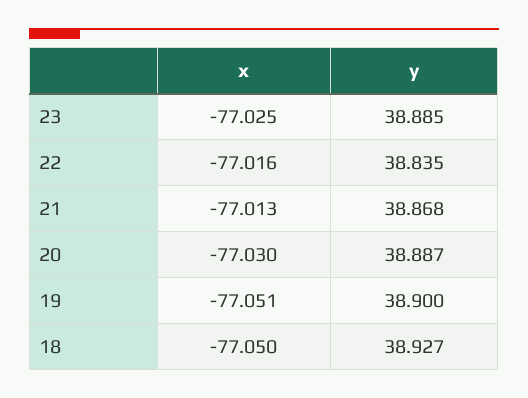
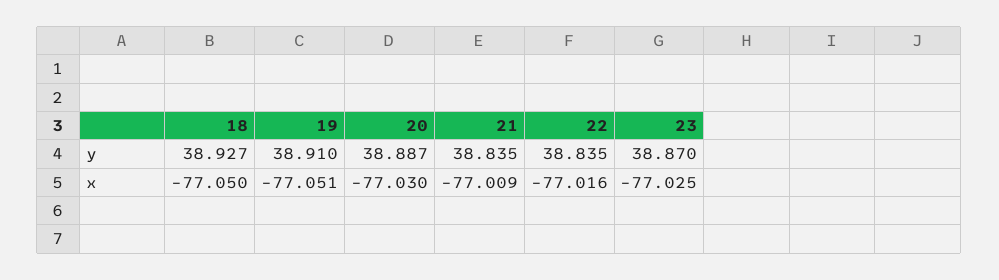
y, 23: 38.885 -> 38.87
x, 21: -77.013 -> -77.009
y, 21: 38.868 -> 38.835
y, 19: 38.9 -> 38.91

